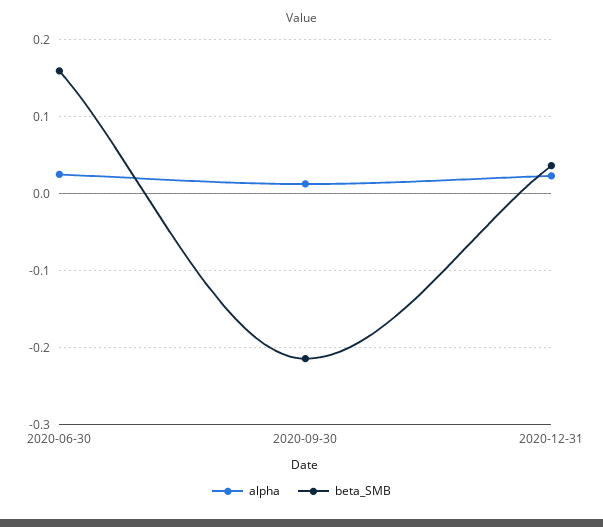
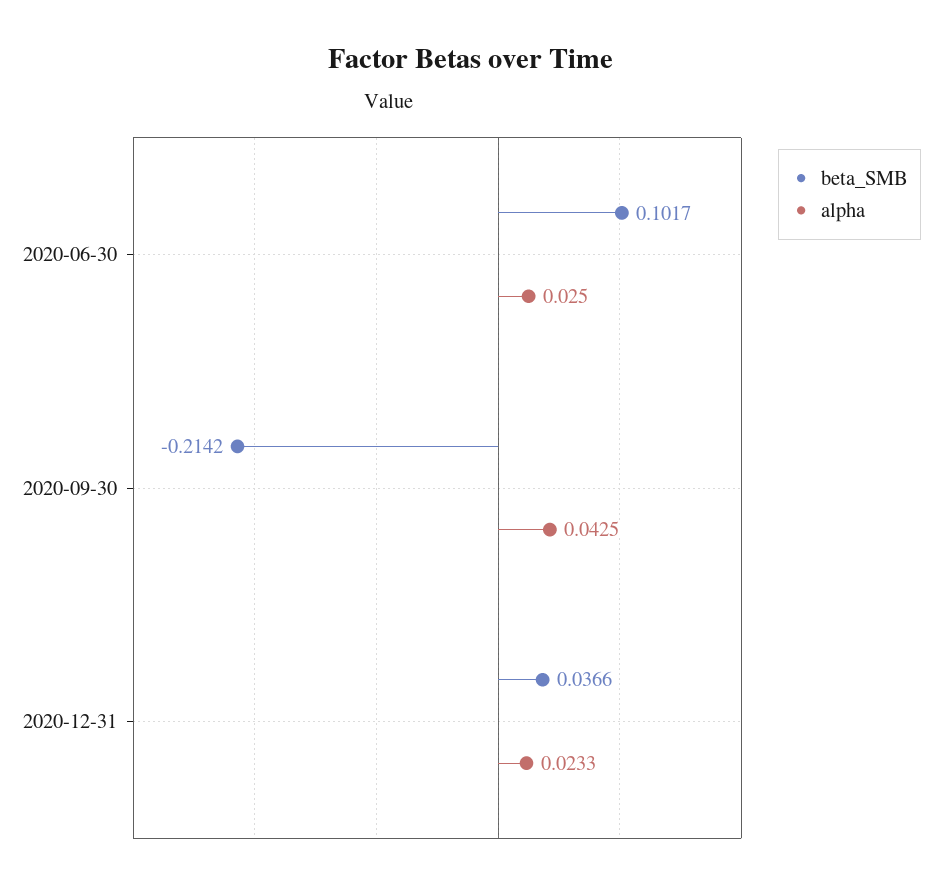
beta_SMB, 2020-06-30: 0.16 -> 0.1017
alpha, 2020-09-30: 0.01 -> 0.0425

